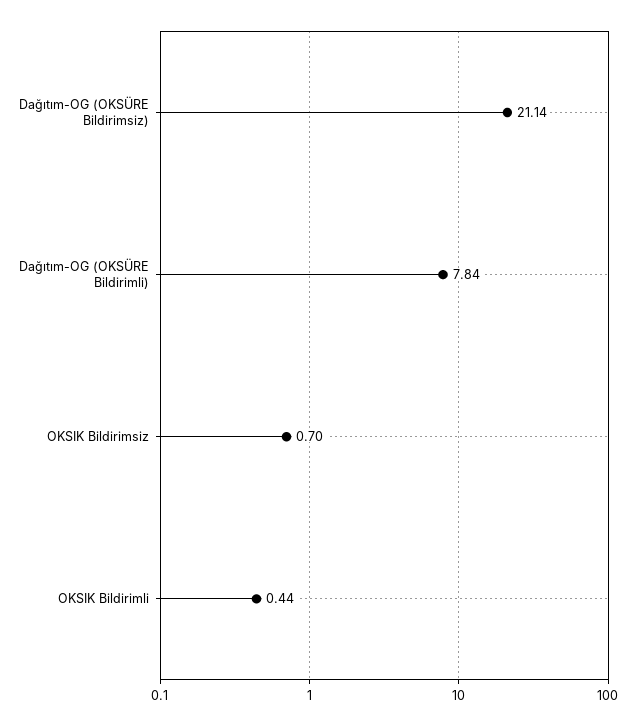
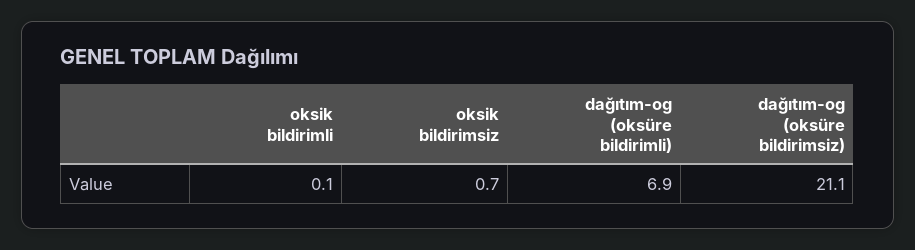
Dağıtım-OG (OKSÜRE Bildirimli): 7.84 -> 6.9
OKSIK Bildirimli: 0.44 -> 0.1

